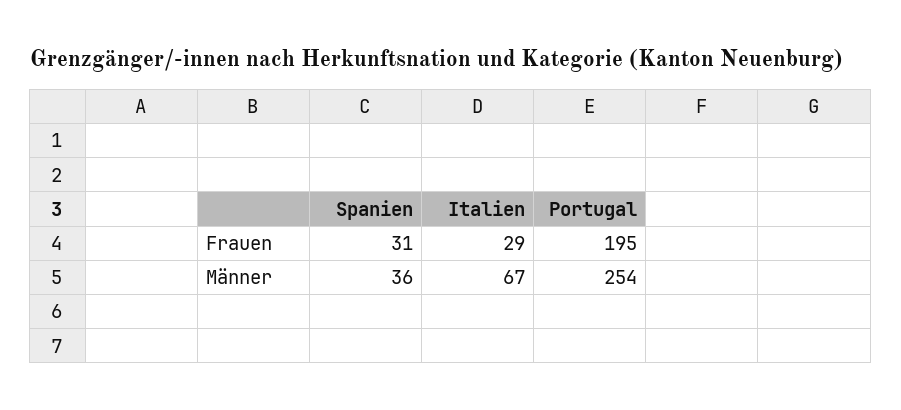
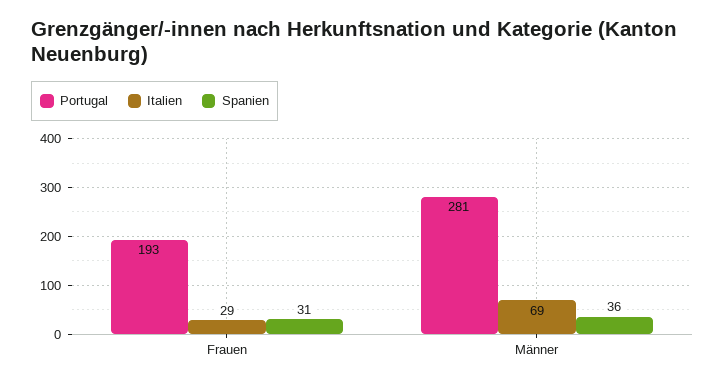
Portugal, Frauen: 195 -> 193
Italien, Männer: 67 -> 69
Portugal, Männer: 254 -> 281

